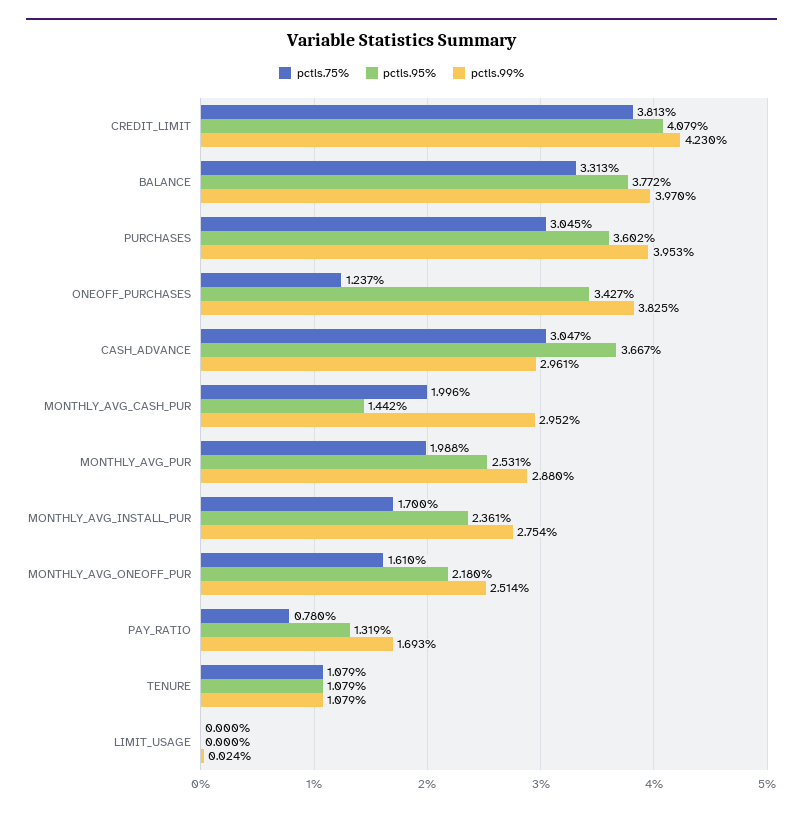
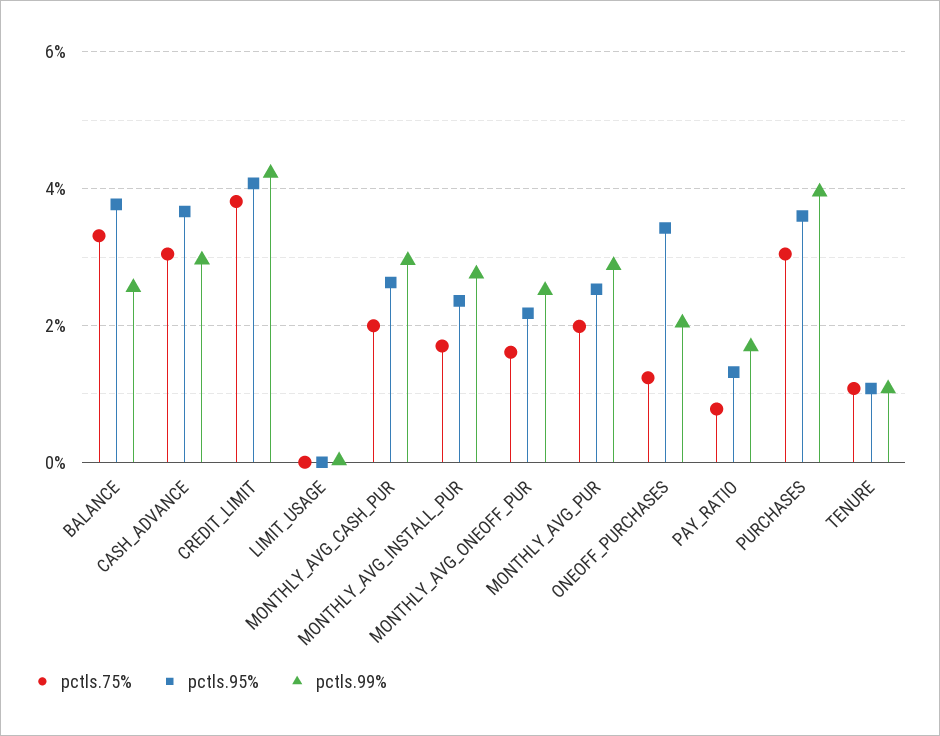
pctls.99%, BALANCE: 3.97 -> 2.6
pctls.99%, ONEOFF_PURCHASES: 3.825 -> 2
pctls.95%, MONTHLY_AVG_CASH_PUR: 1.442 -> 2.6

